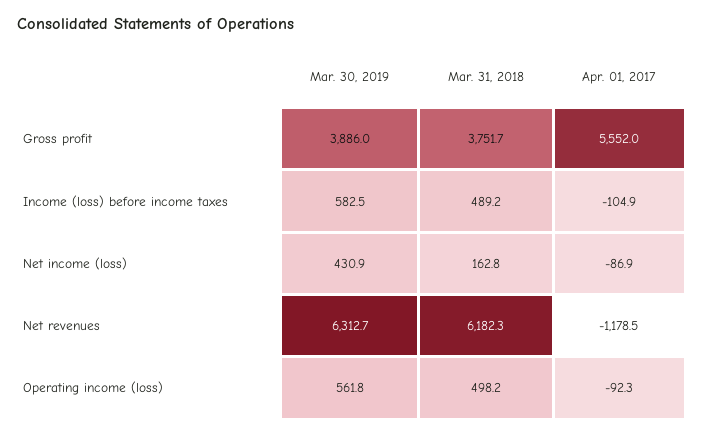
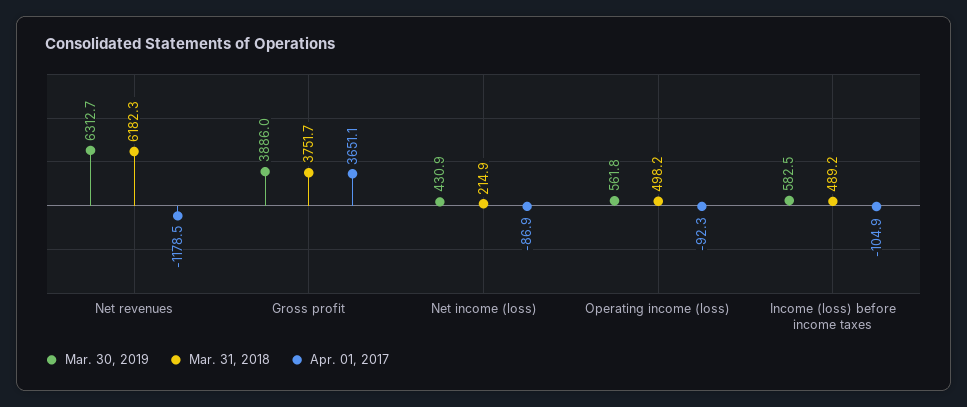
Apr. 01, 2017, Gross profit: 5552 -> 3651.1
Mar. 31, 2018, Net income (loss): 162.8 -> 214.9

